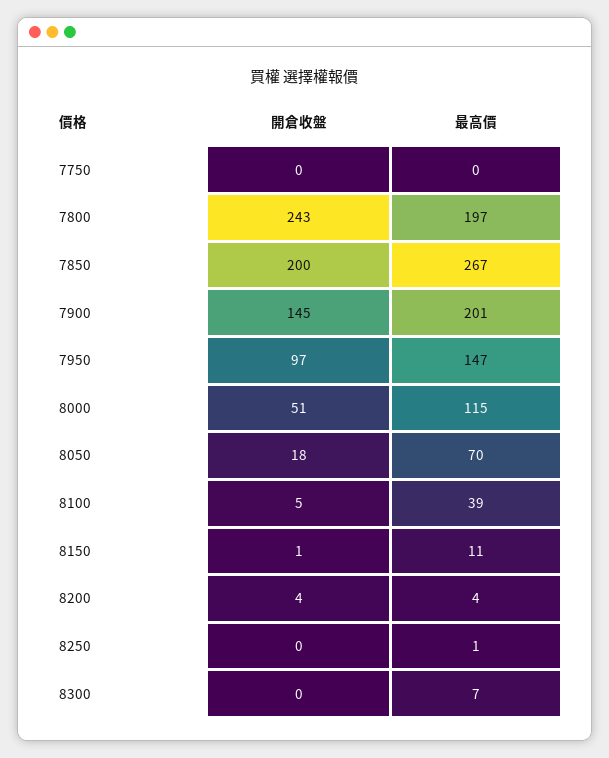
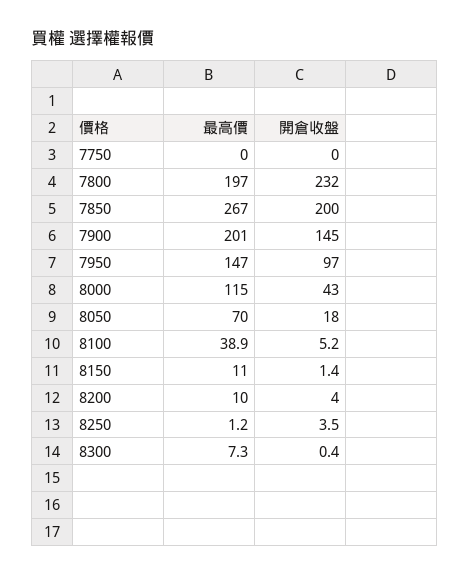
開倉收盤, 7800: 243 -> 232
開倉收盤, 8000: 51 -> 43
最高價, 8200: 4 -> 10
開倉收盤, 8250: 0 -> 3.5

